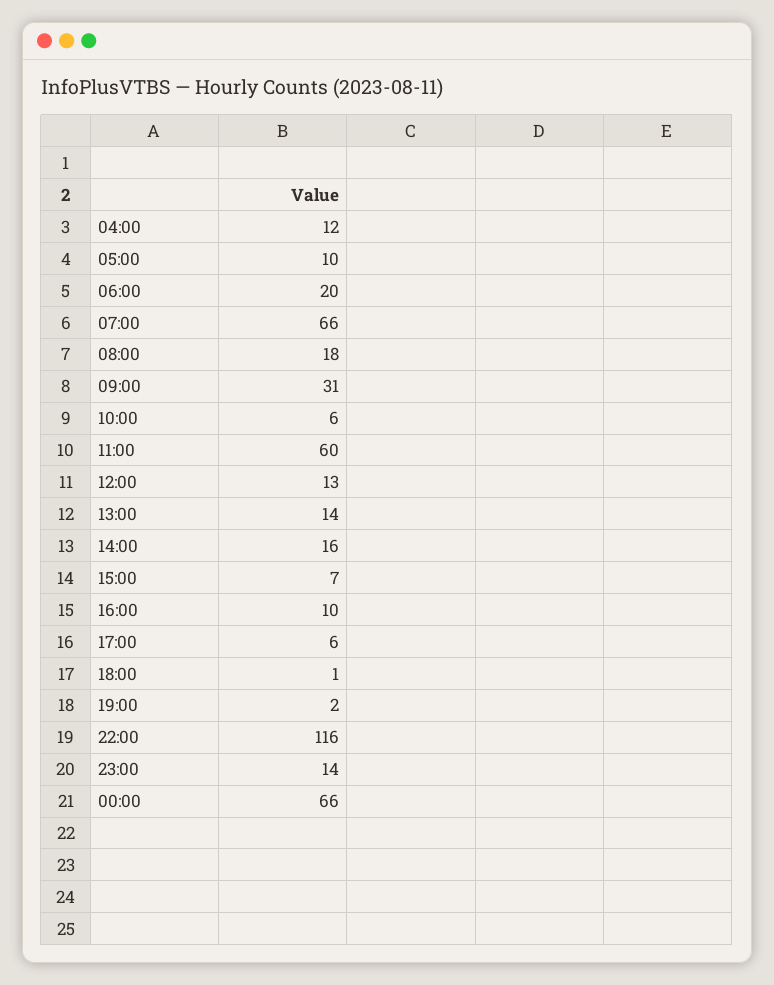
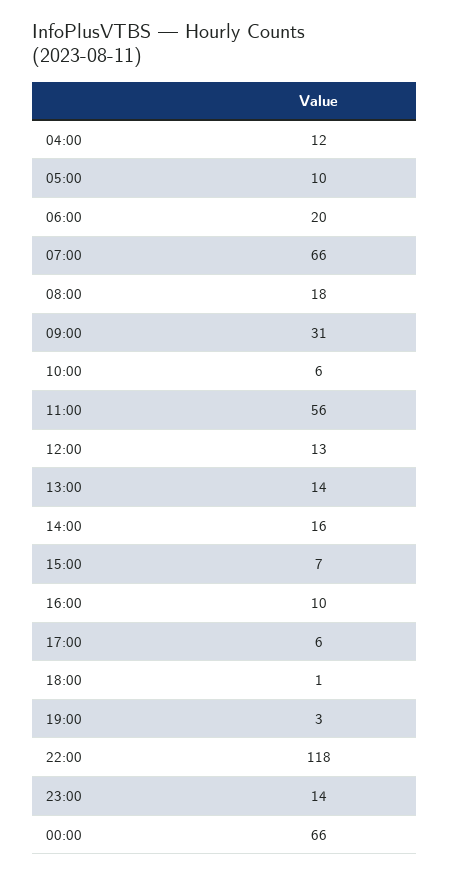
11:00: 60 -> 56
19:00: 2 -> 3
22:00: 116 -> 118

